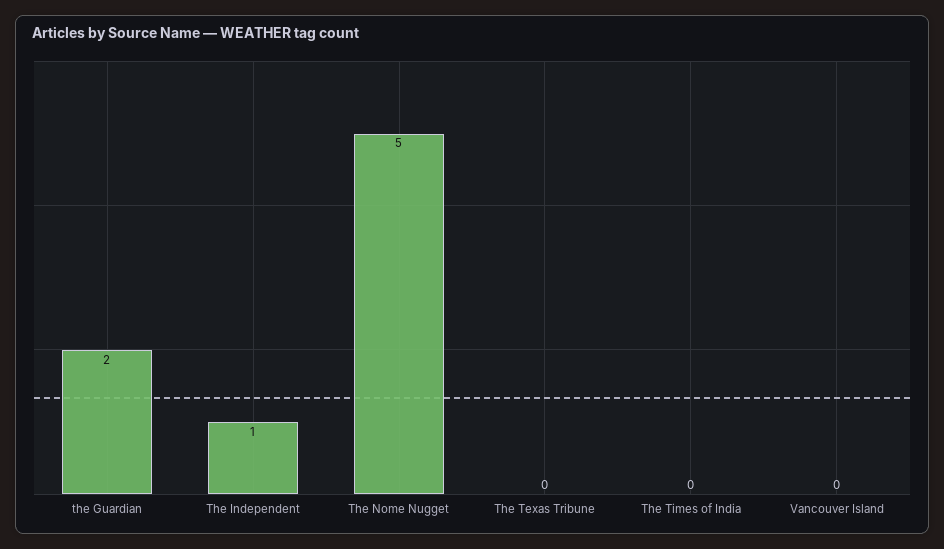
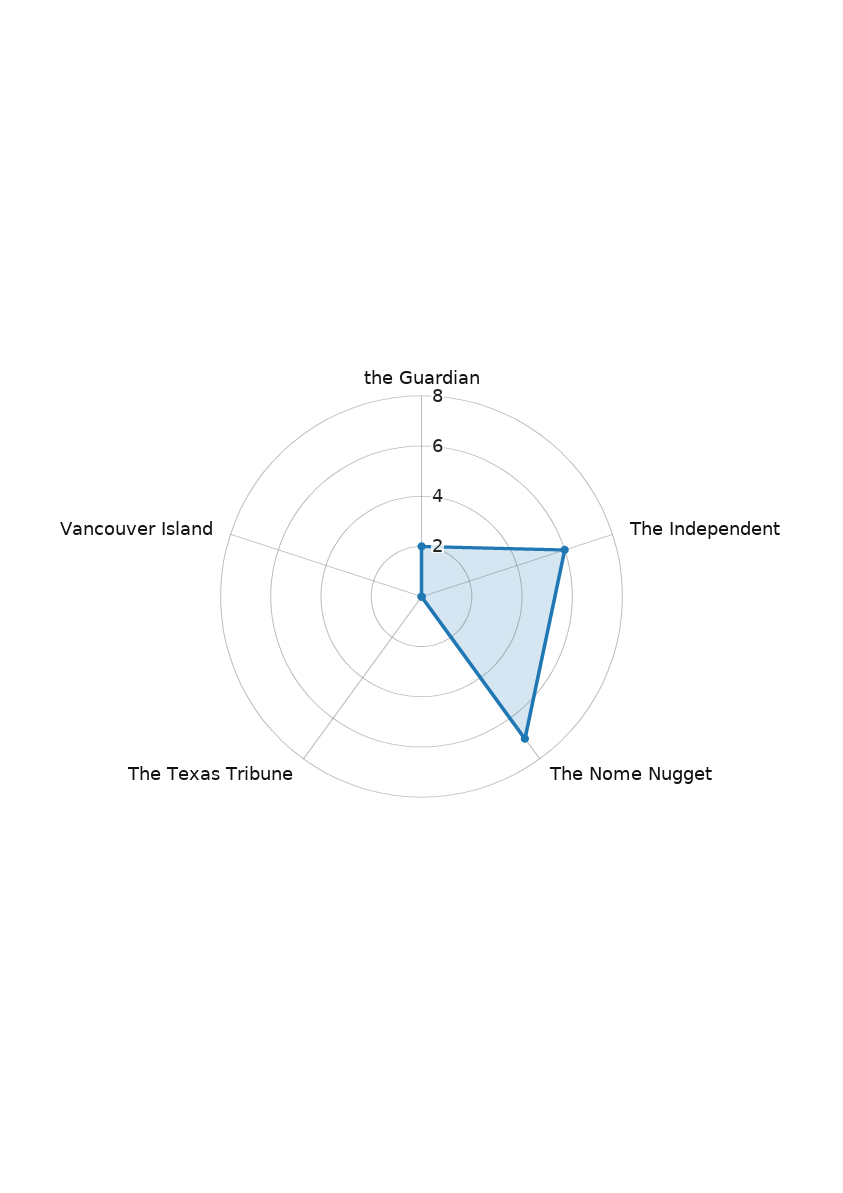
The Independent: 1 -> 6
The Nome Nugget: 5 -> 7
The Times of India: 0 -> none

